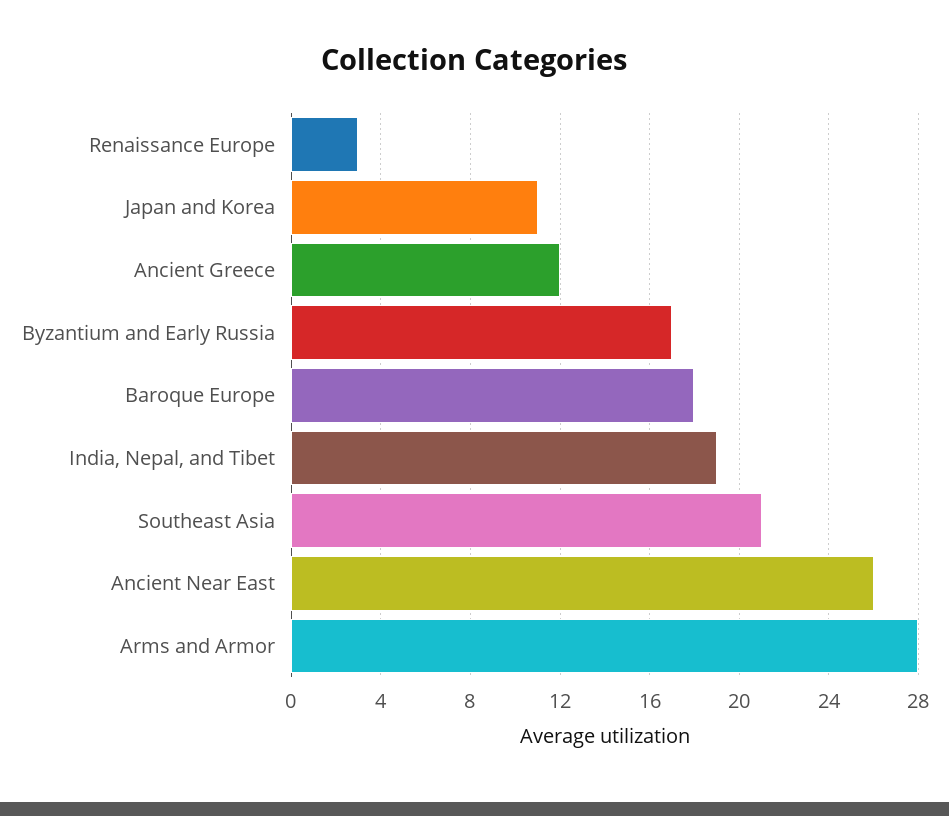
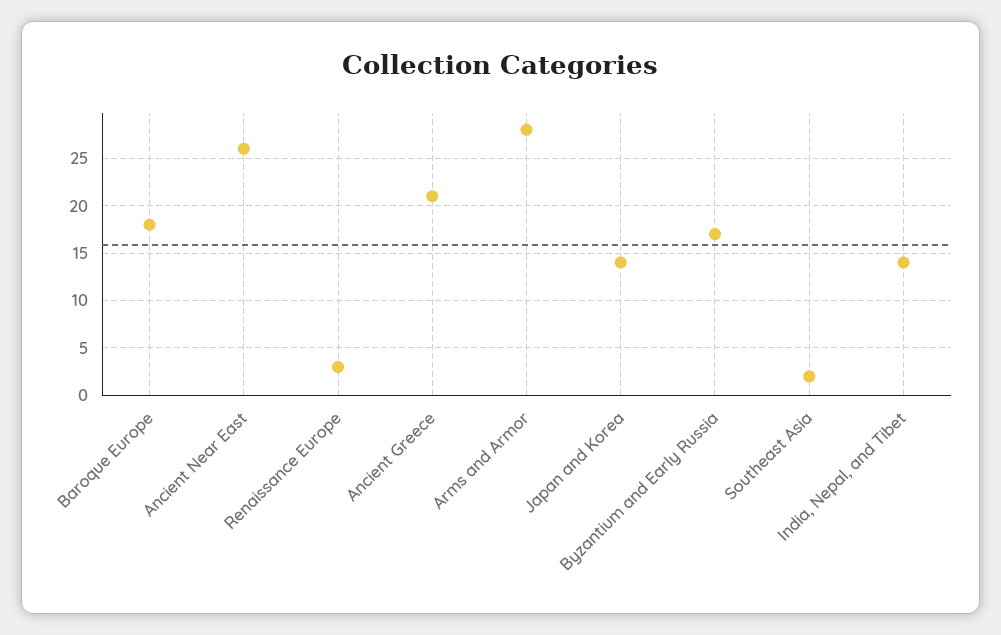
Japan and Korea: 11 -> 14
Ancient Greece: 12 -> 21
India, Nepal, and Tibet: 19 -> 14
Southeast Asia: 21 -> 2

